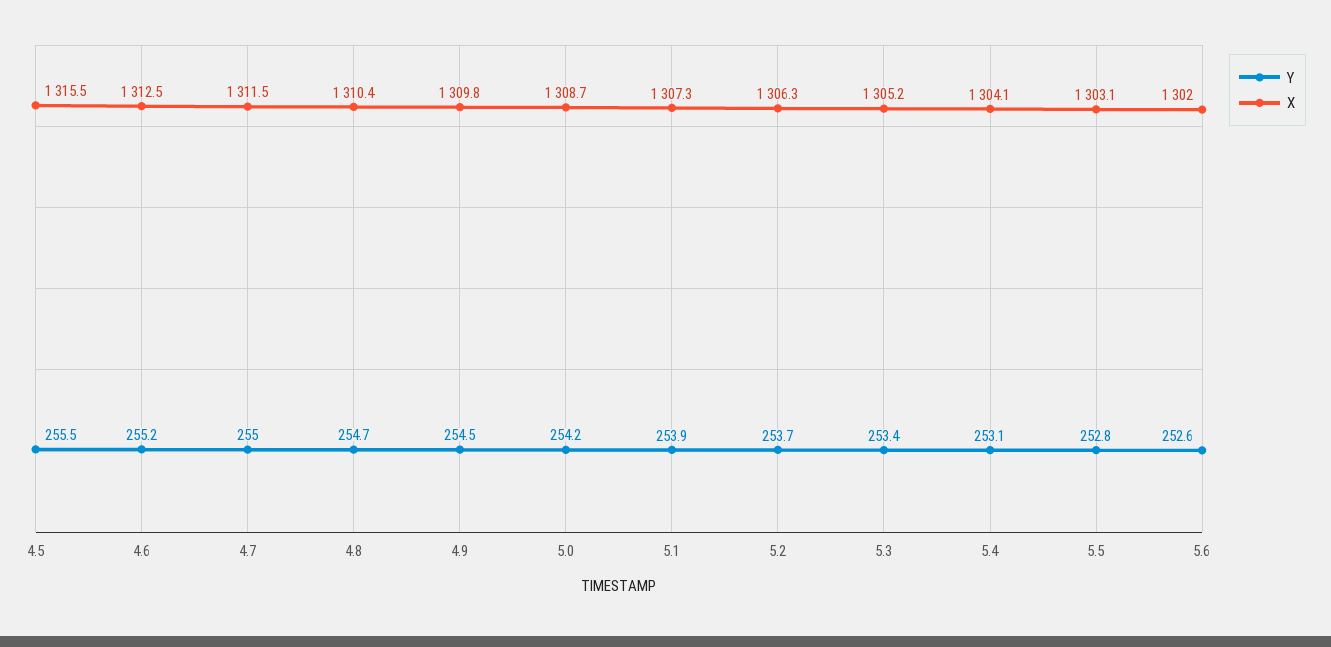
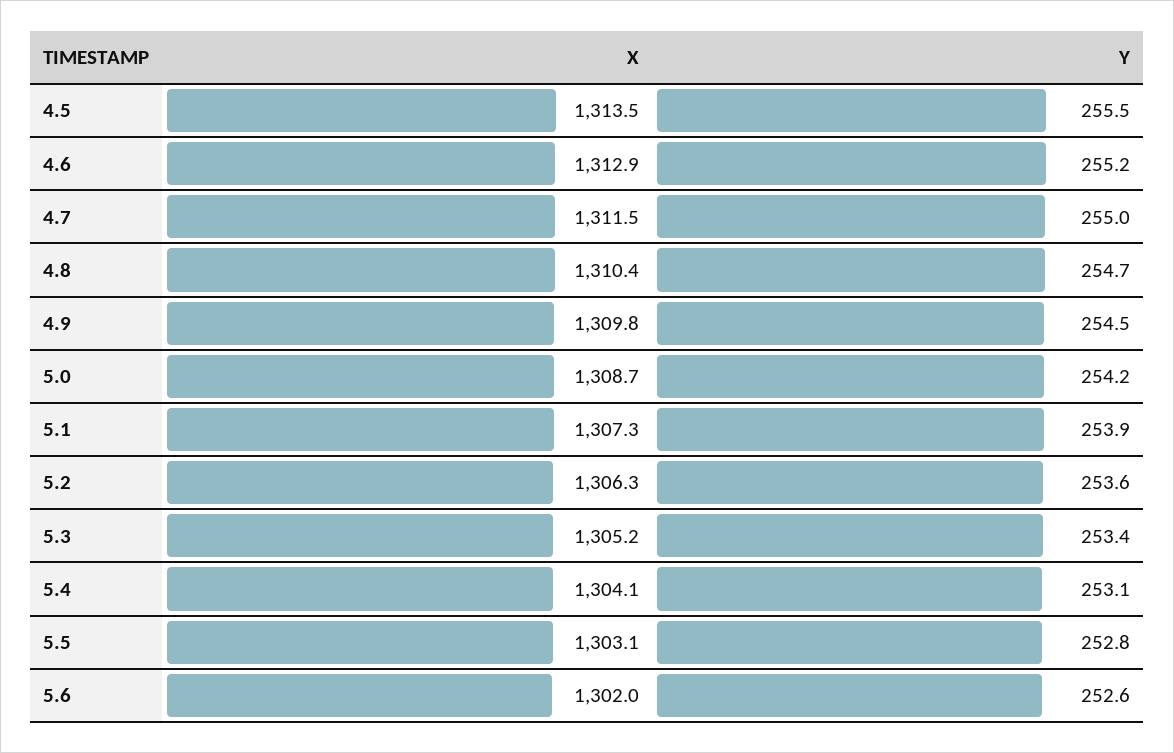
X, 4.5: 1315.5 -> 1313.5
X, 4.6: 1312.5 -> 1312.9
Y, 5.2: 253.7 -> 253.6

